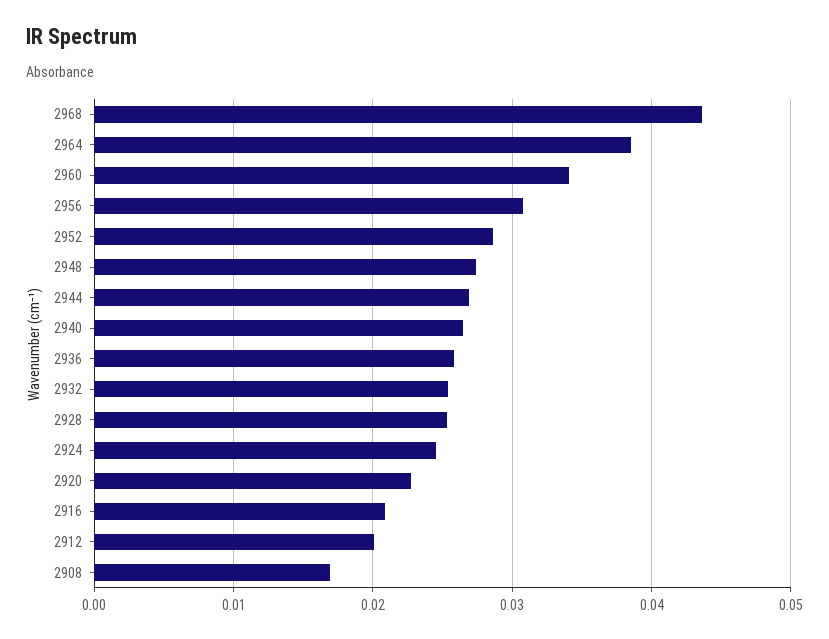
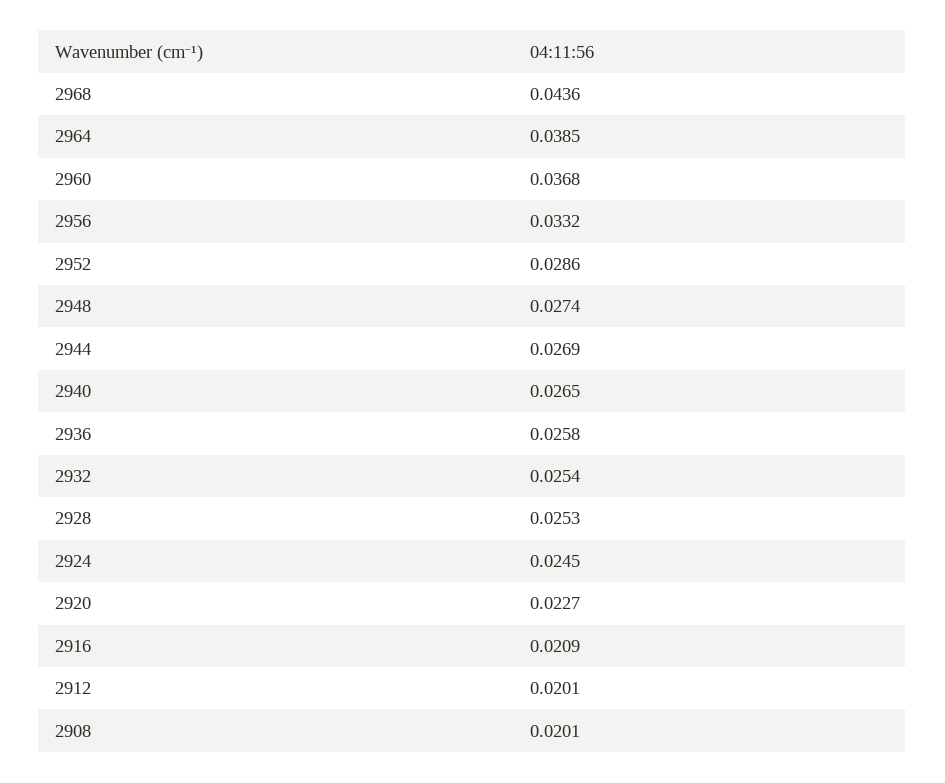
2960: 0.034 -> 0.0368
2956: 0.031 -> 0.0332
2908: 0.017 -> 0.0201

